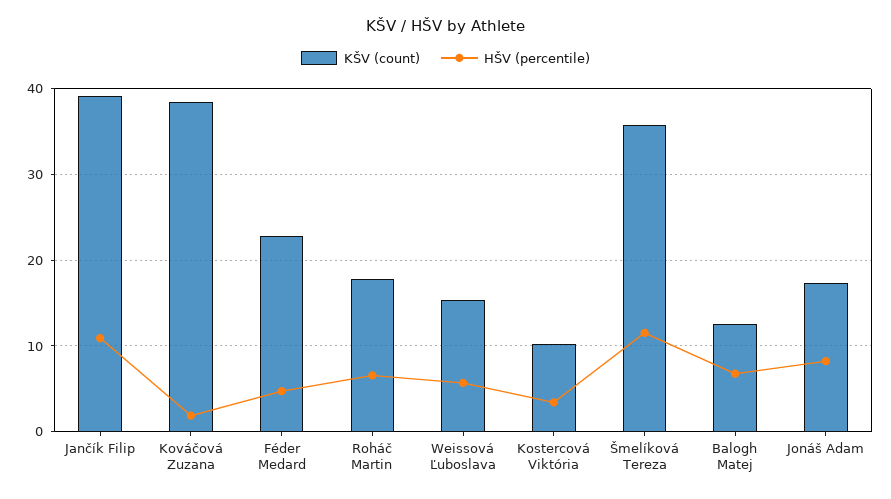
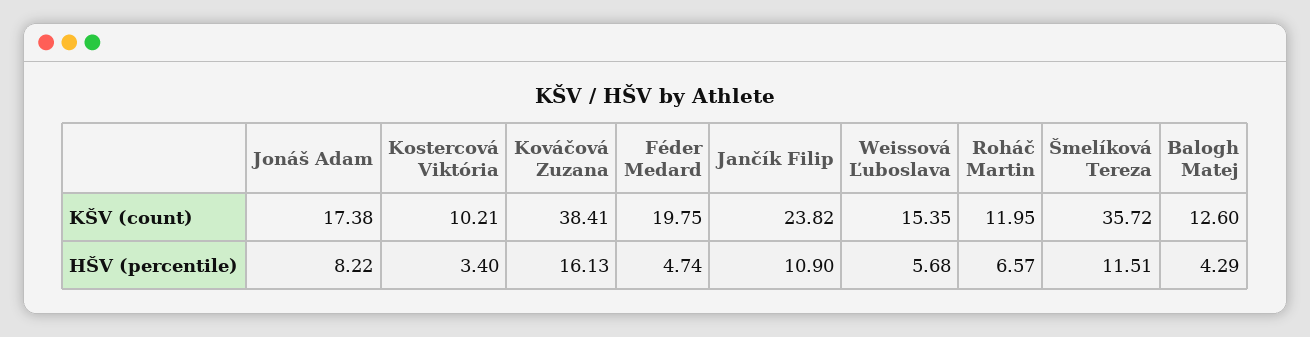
KŠV (count), Jančík Filip: 39 -> 23.82
HŠV (percentile), Kováčová Zuzana: 2 -> 16.13
KŠV (count), Féder Medard: 23 -> 19.75
KŠV (count), Roháč Martin: 18 -> 11.95
HŠV (percentile), Balogh Matej: 7 -> 4.29

